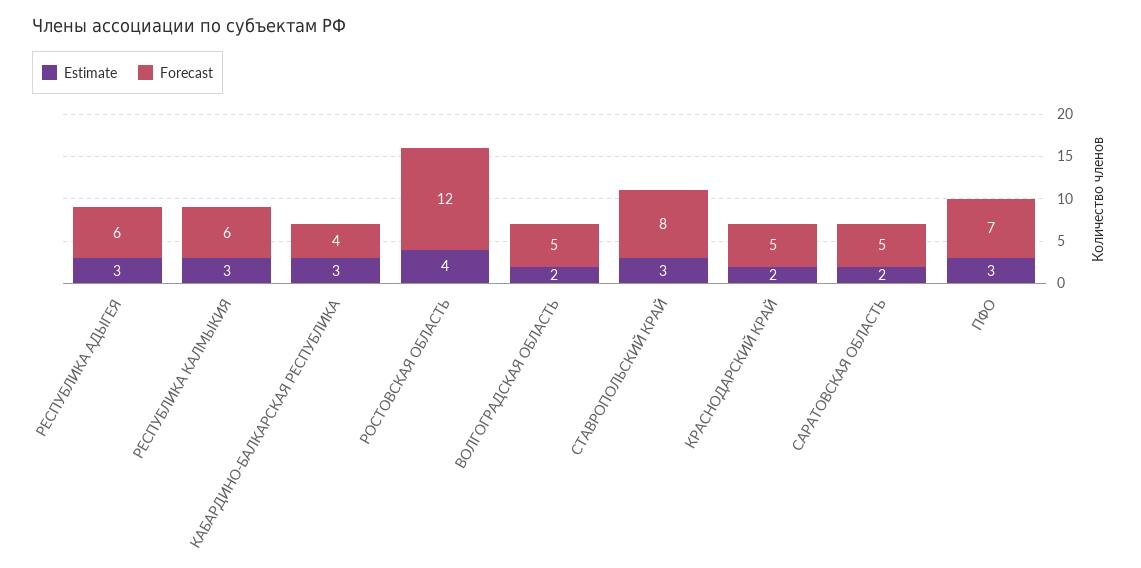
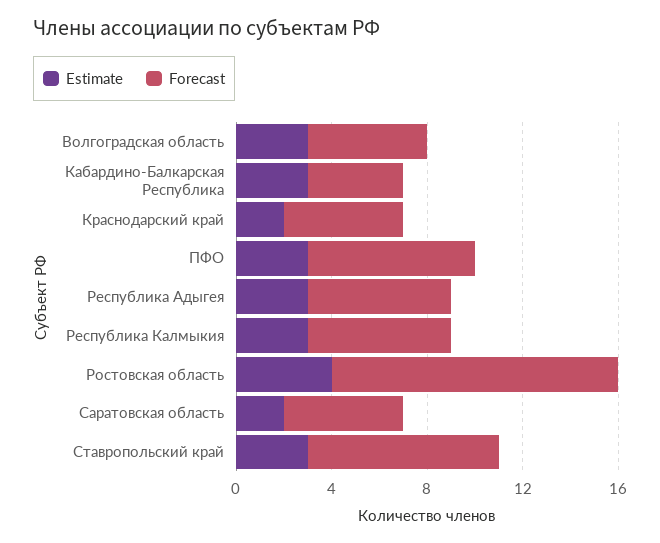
Estimate, ВОЛГОГРАДСКАЯ ОБЛАСТЬ: 2 -> 3

